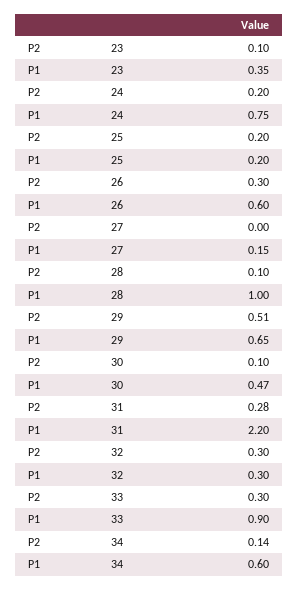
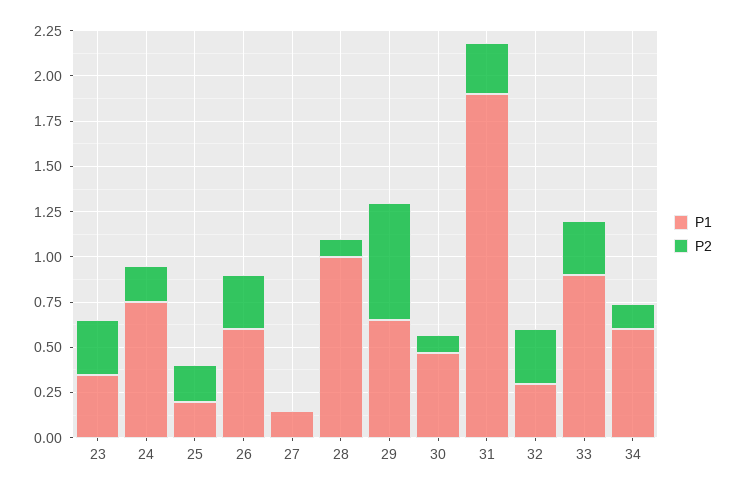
P2, 23: 0.1 -> 0.3
P2, 29: 0.51 -> 0.65
P1, 31: 2.2 -> 1.9

